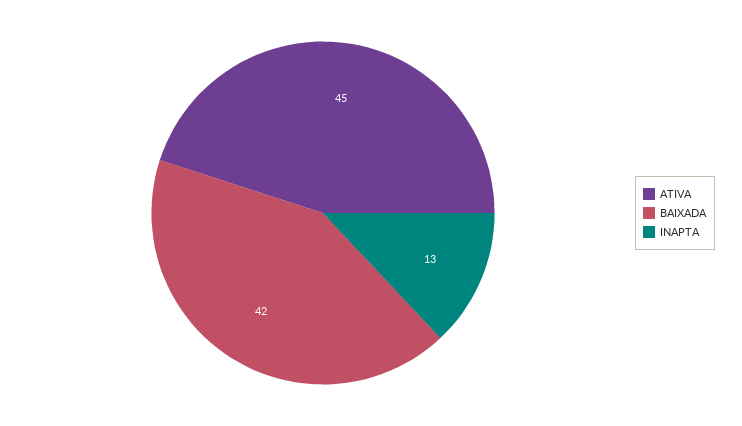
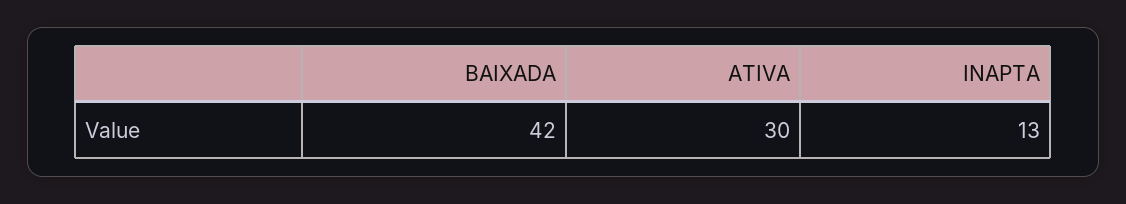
ATIVA: 45 -> 30

